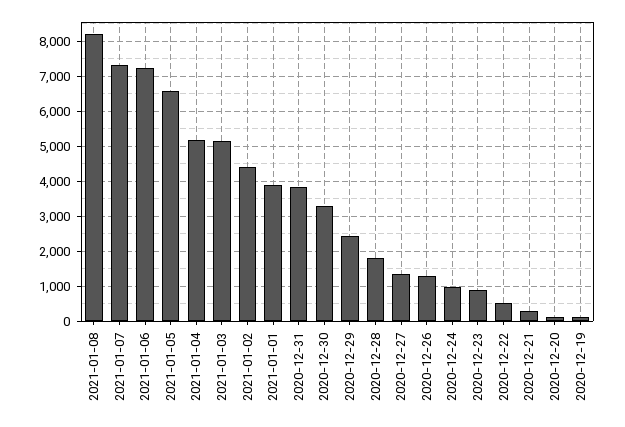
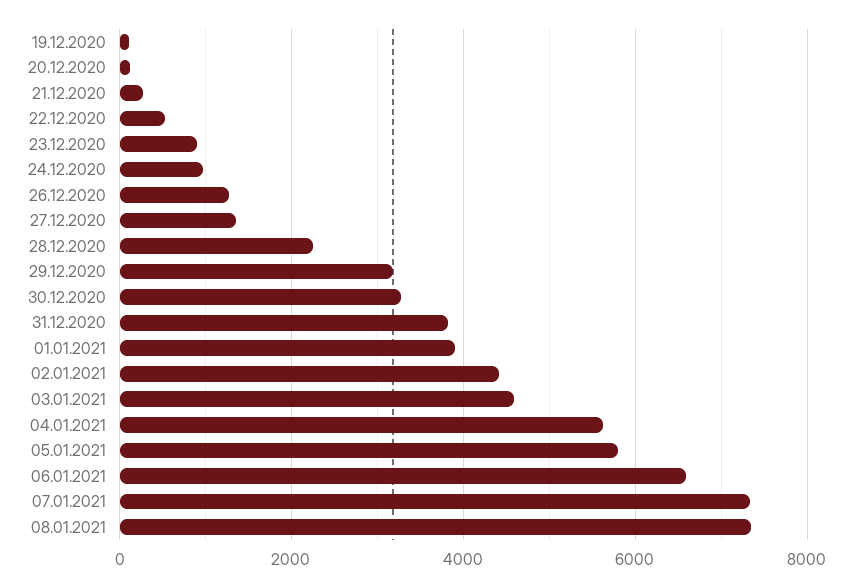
2021-01-08: 8200 -> 7400
2021-01-06: 7200 -> 6600
2021-01-05: 6600 -> 5800
2021-01-04: 5200 -> 5600
2021-01-03: 5200 -> 4600
2020-12-29: 2400 -> 3200
2020-12-28: 1800 -> 2200

